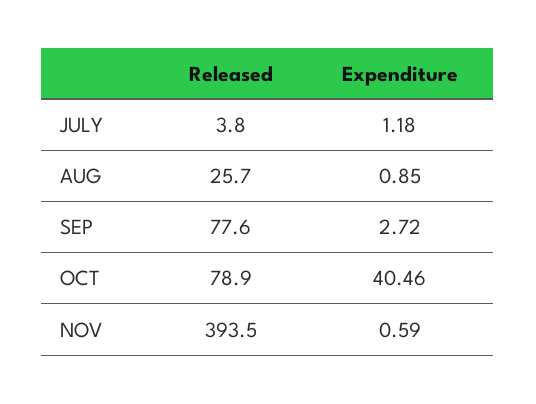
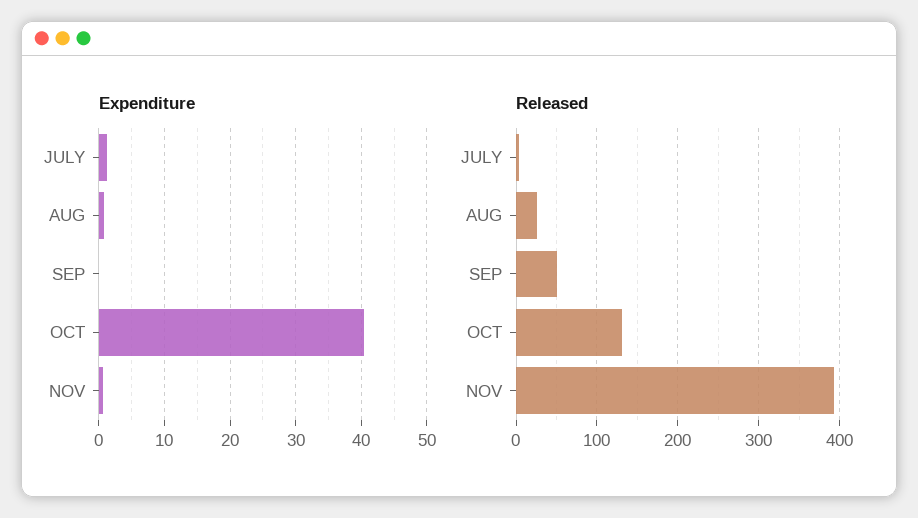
Released, SEP: 77.6 -> 50
Expenditure, SEP: 2.72 -> 0
Released, OCT: 78.9 -> 130

